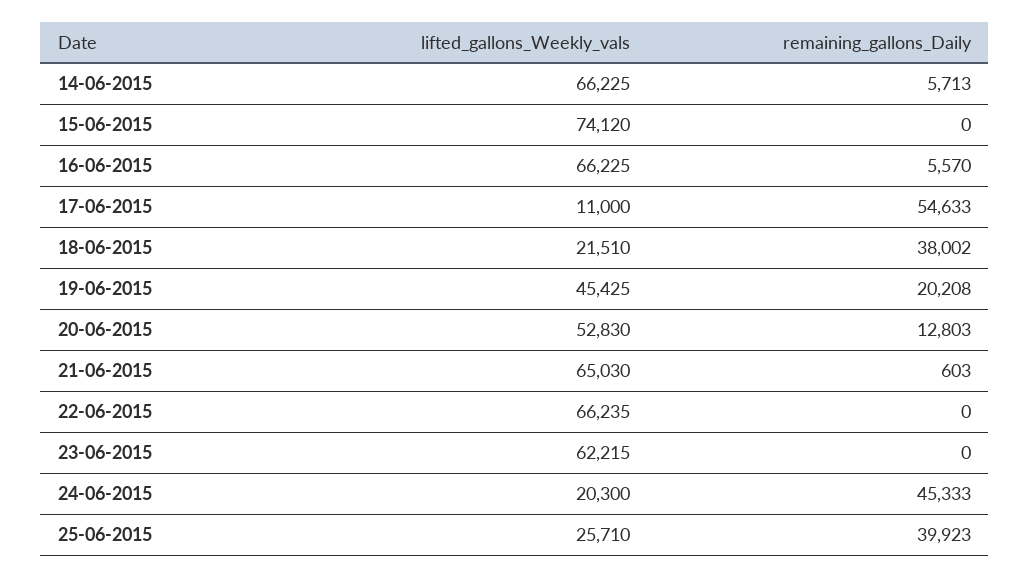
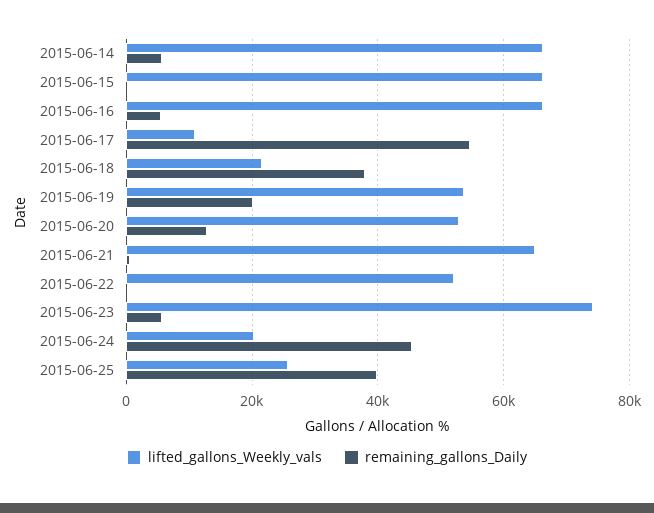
lifted_gallons_Weekly_vals, 15-06-2015: 74120 -> 66000
lifted_gallons_Weekly_vals, 19-06-2015: 45425 -> 54000
lifted_gallons_Weekly_vals, 22-06-2015: 66235 -> 52000
lifted_gallons_Weekly_vals, 23-06-2015: 62215 -> 74000
remaining_gallons_Daily, 23-06-2015: 0 -> 6000

